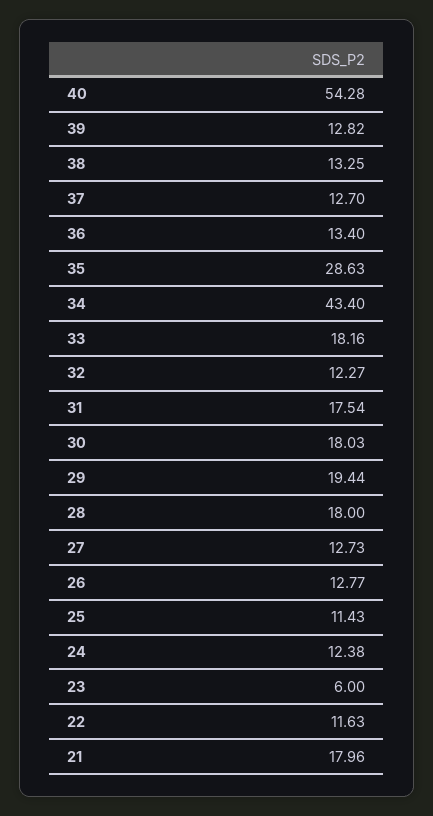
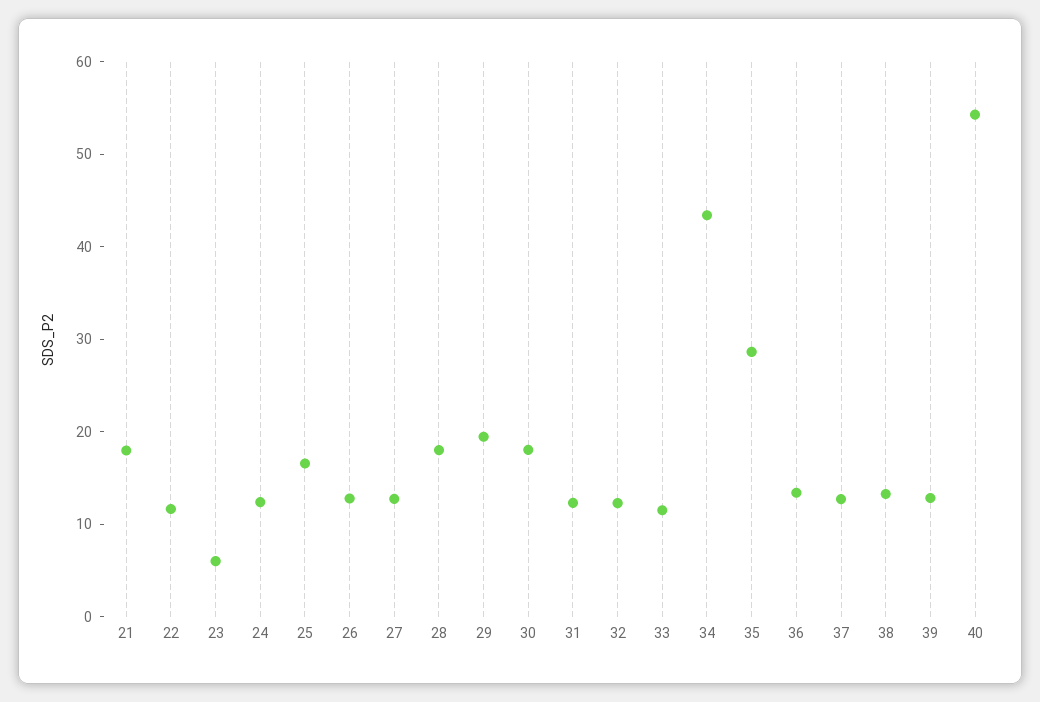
33: 18.16 -> 12
31: 17.54 -> 12
25: 11.43 -> 16

